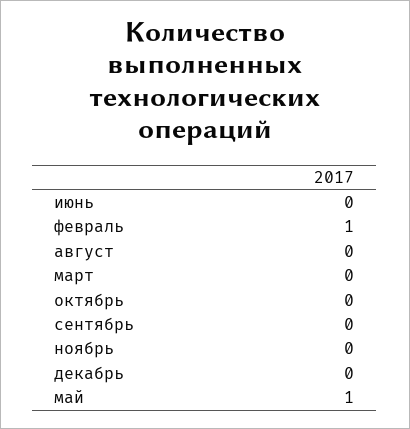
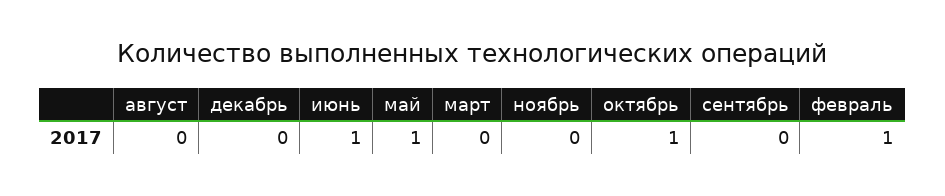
июнь: 0 -> 1
октябрь: 0 -> 1

